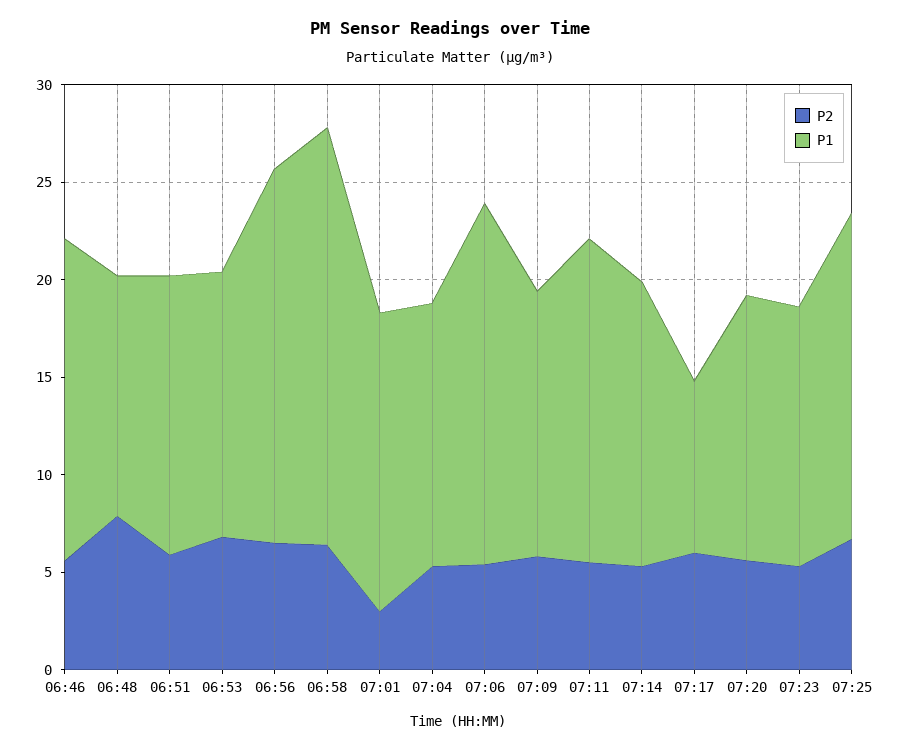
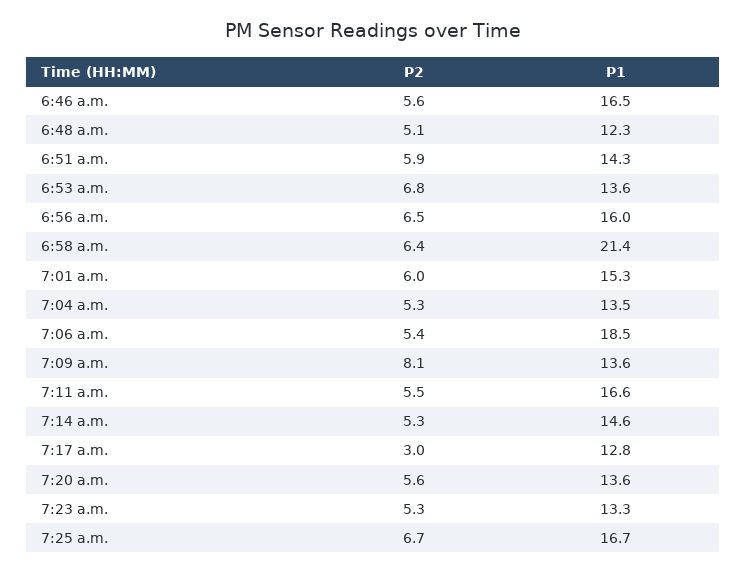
P2, 06:48: 8 -> 5.1
P1, 06:56: 19 -> 16
P2, 07:01: 3 -> 6
P2, 07:09: 6 -> 8.1
P2, 07:17: 6 -> 3
P1, 07:17: 9 -> 12.8

